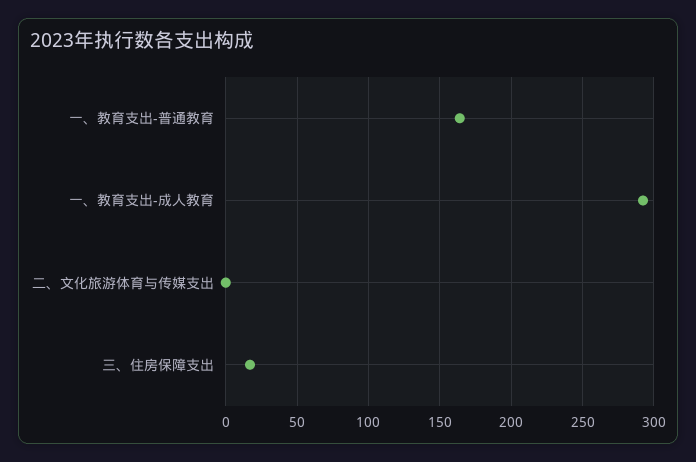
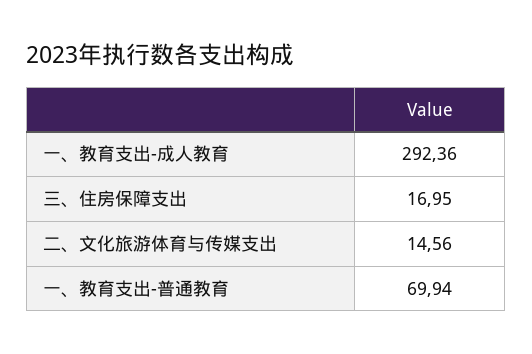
一、教育支出-普通教育: 165 -> 69.94
二、文化旅游体育与传媒支出: 0 -> 14.56

